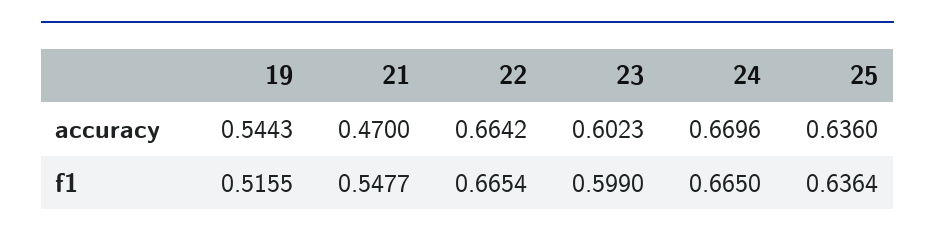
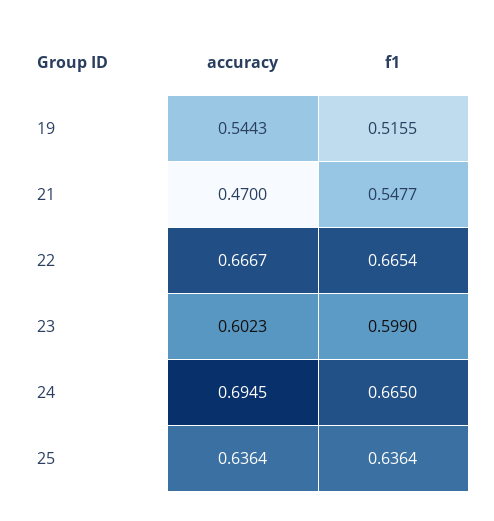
22, accuracy: 0.6642 -> 0.6667
24, accuracy: 0.6696 -> 0.6945
25, accuracy: 0.636 -> 0.6364

